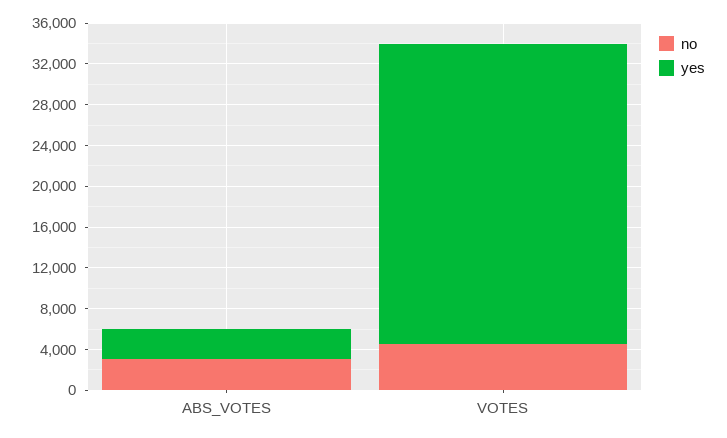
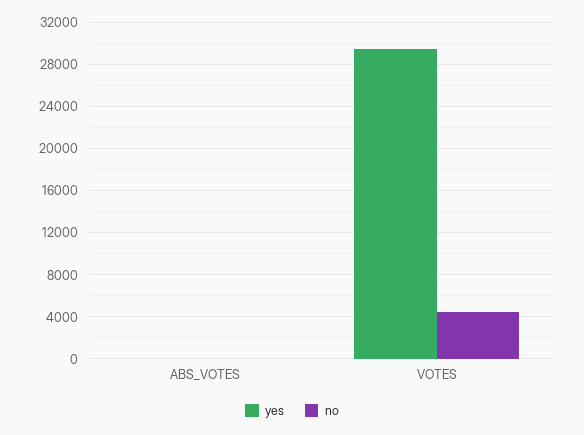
no, ABS_VOTES: 3000 -> 0
yes, ABS_VOTES: 3000 -> 0

